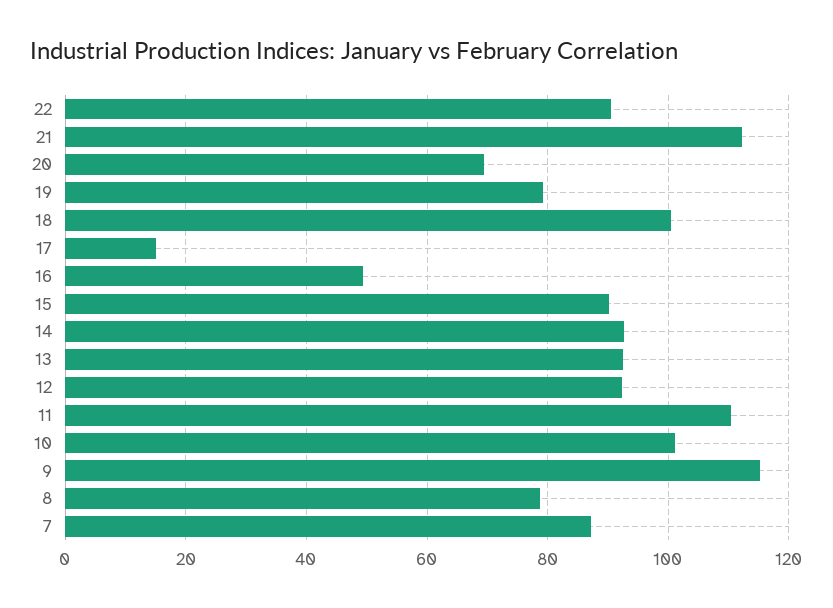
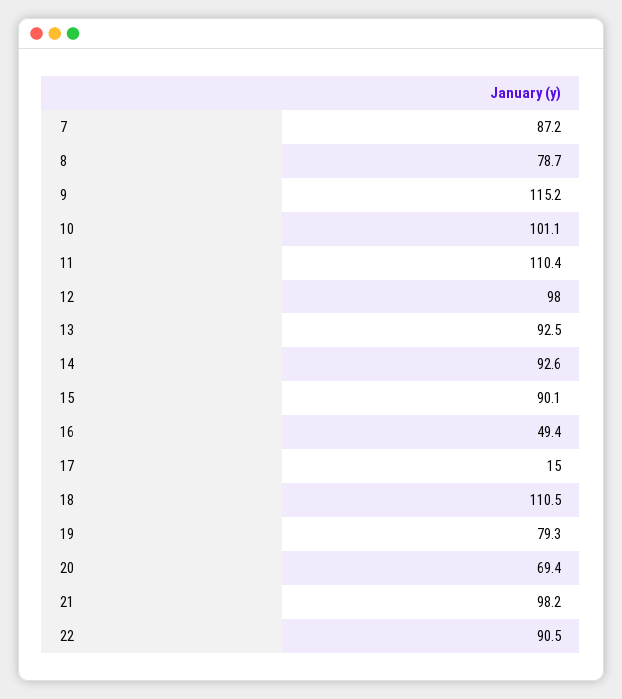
21: 112 -> 98.2
18: 100 -> 110.5
12: 92 -> 98

